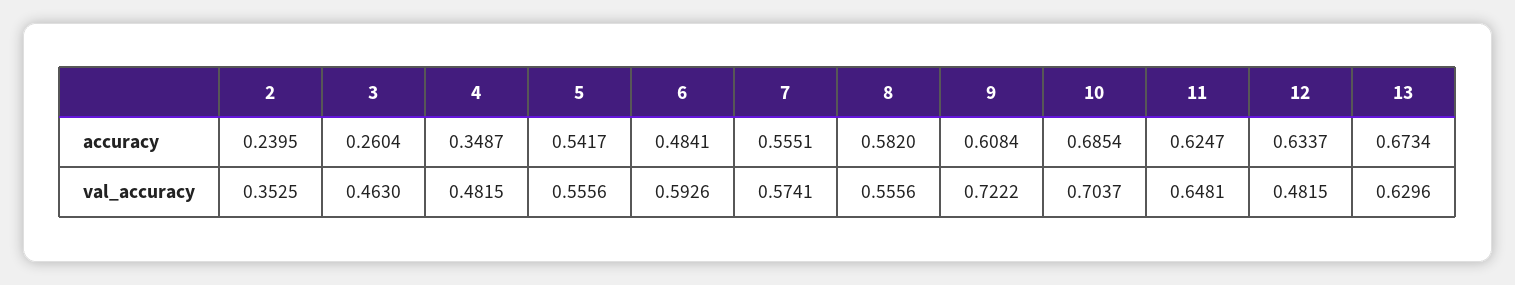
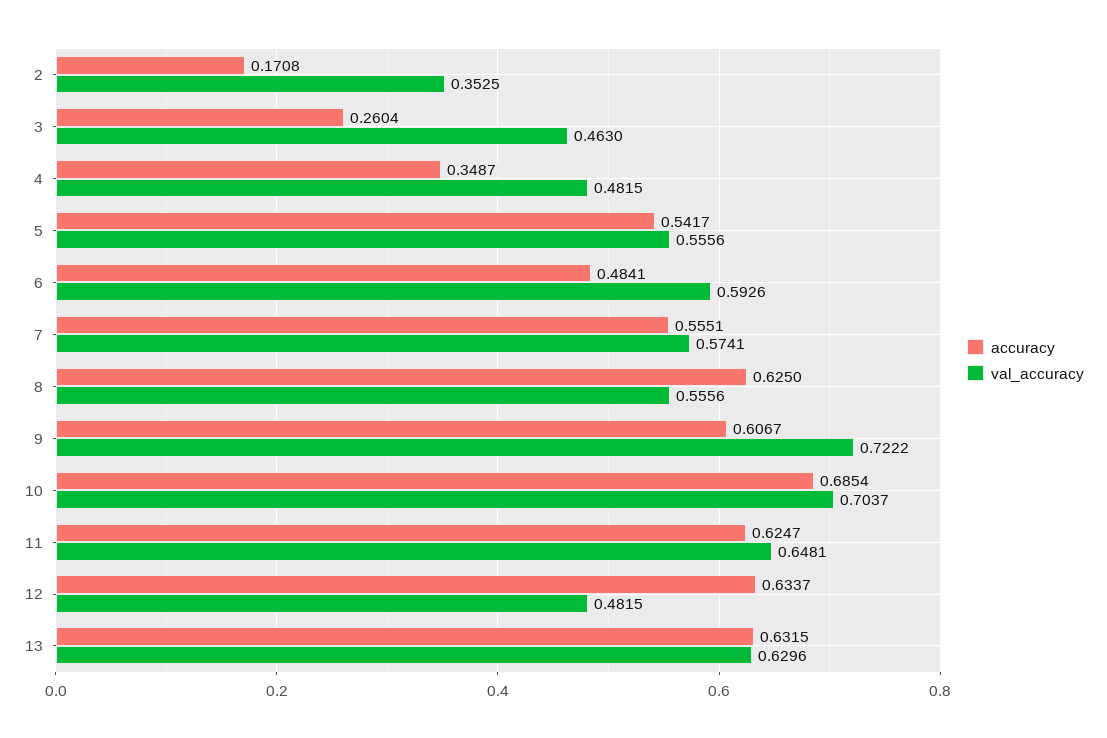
accuracy, 2: 0.2395 -> 0.1708
accuracy, 8: 0.582 -> 0.625
accuracy, 9: 0.6084 -> 0.6067
accuracy, 13: 0.6734 -> 0.6315

